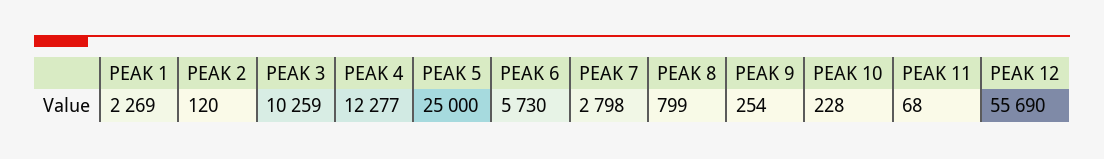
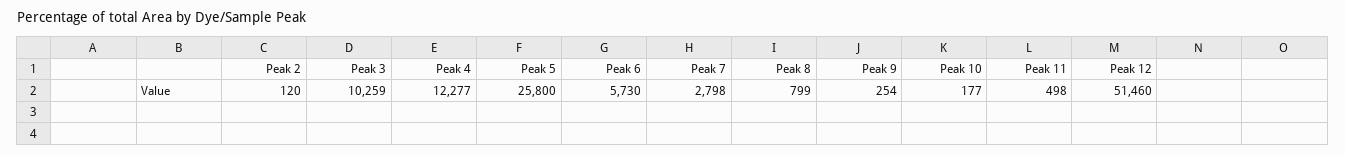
PEAK 1: 2269 -> none
PEAK 5: 25000 -> 25800
PEAK 10: 228 -> 177
PEAK 11: 68 -> 498
PEAK 12: 55690 -> 51460

